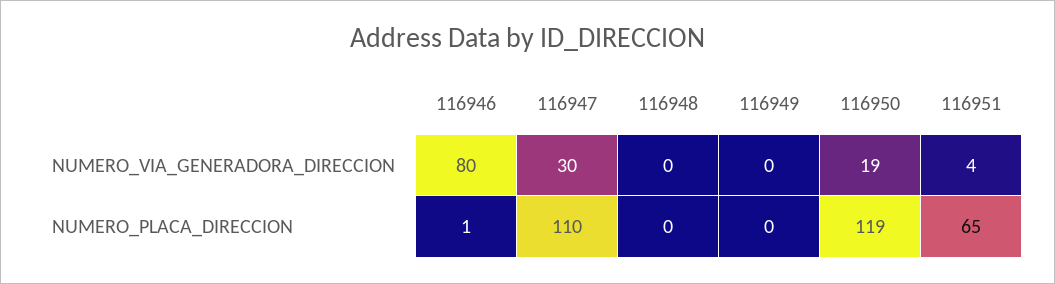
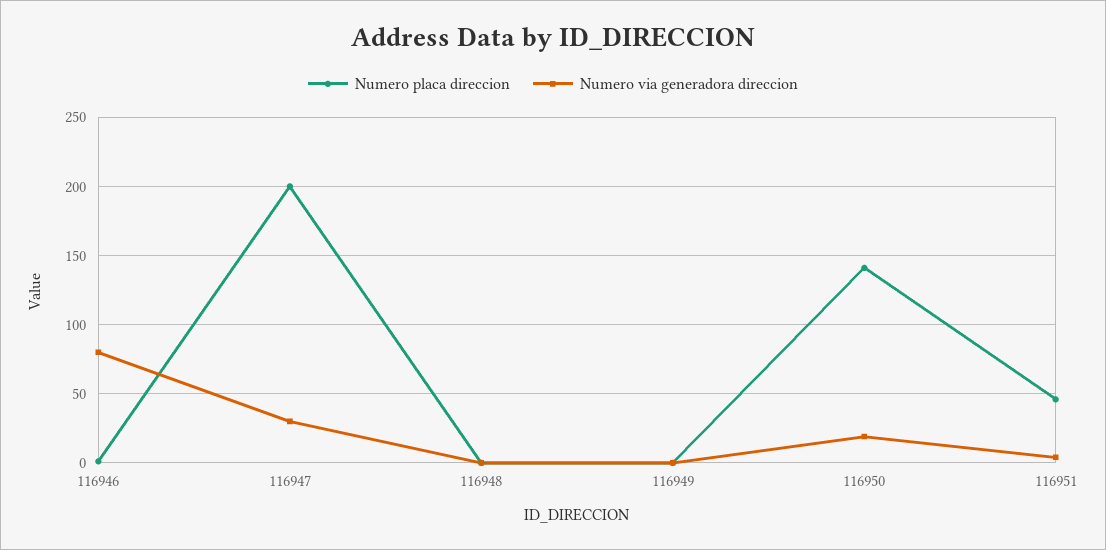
NUMERO_PLACA_DIRECCION, 116947: 110 -> 200
NUMERO_PLACA_DIRECCION, 116950: 119 -> 140
NUMERO_PLACA_DIRECCION, 116951: 65 -> 45

